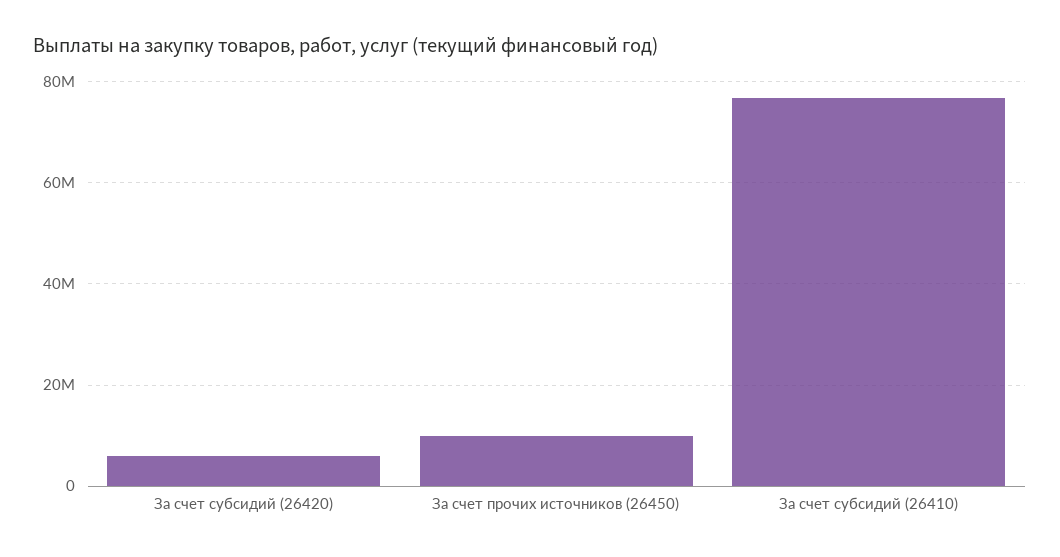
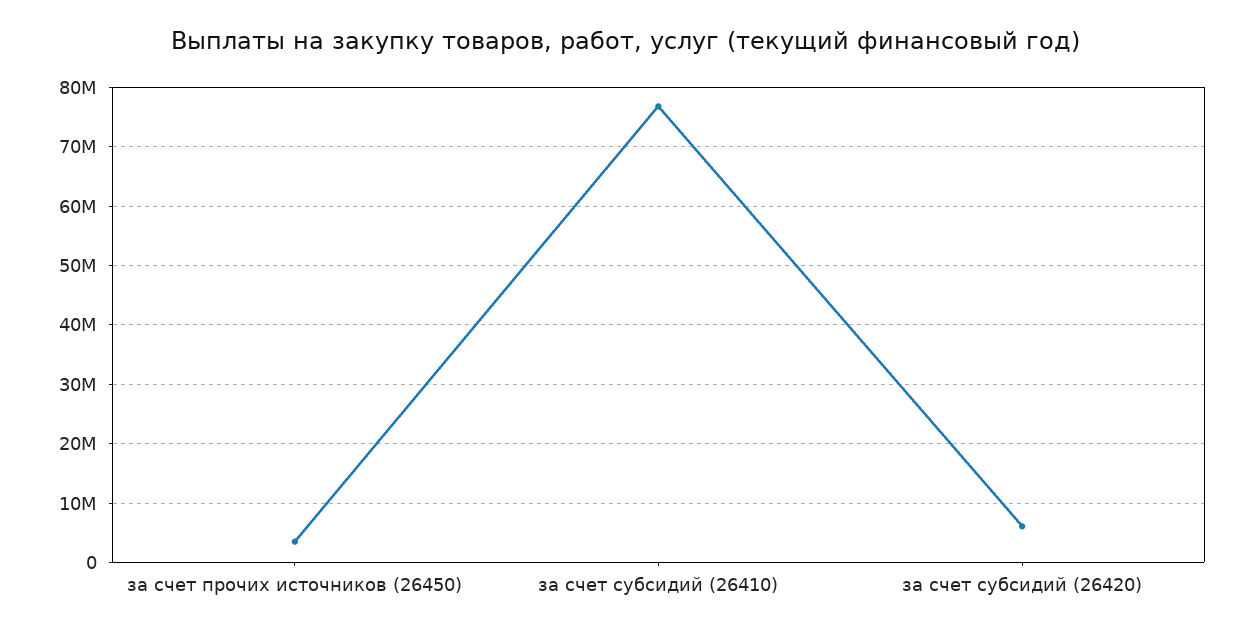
За счет прочих источников (26450): 10000000 -> 4000000

